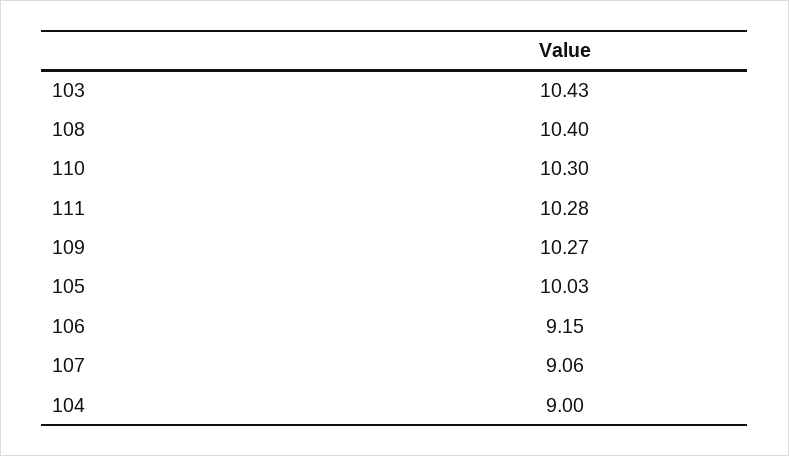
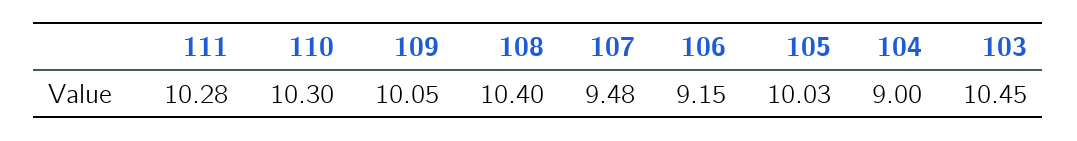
103: 10.43 -> 10.45
109: 10.27 -> 10.05
107: 9.06 -> 9.48

